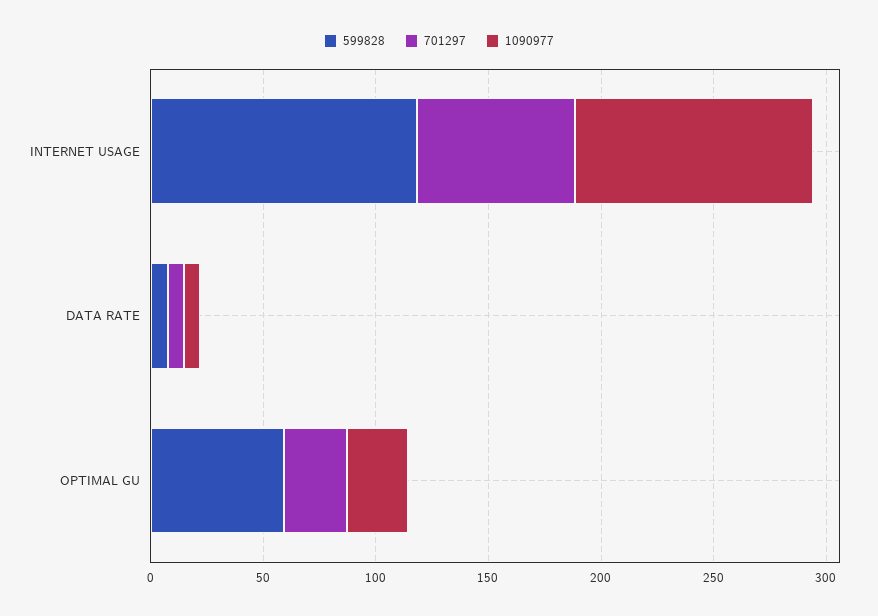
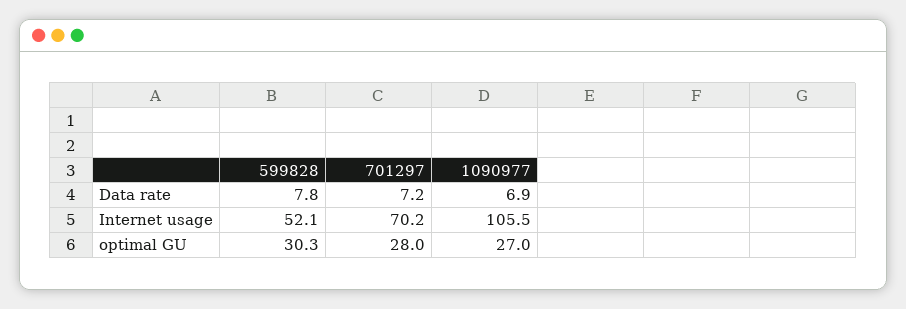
599828, INTERNET USAGE: 120 -> 52.1
599828, OPTIMAL GU: 60 -> 30.3

